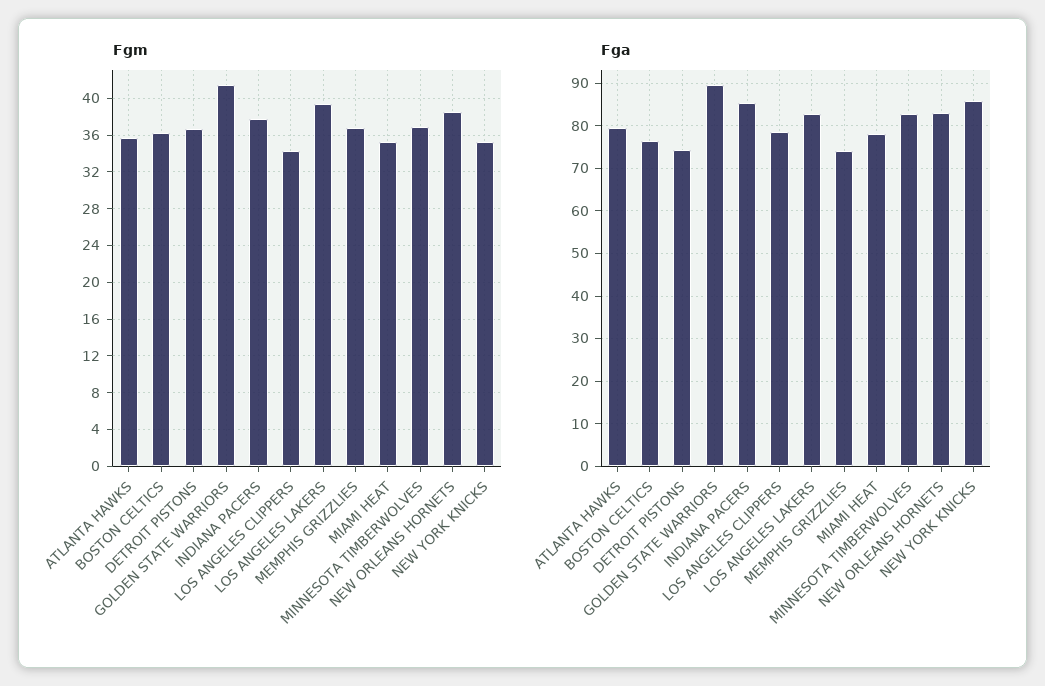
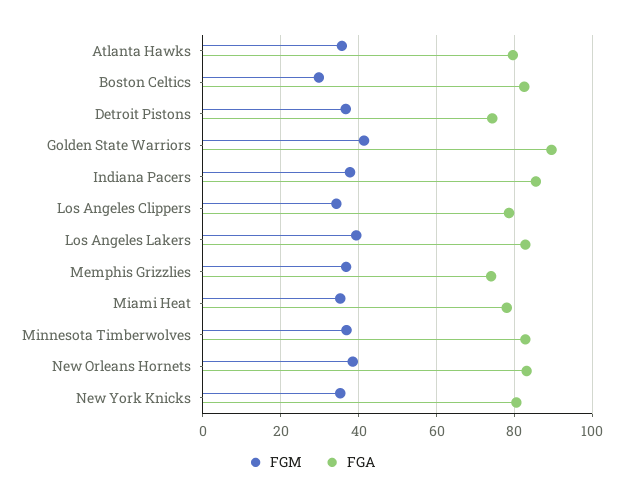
Fgm, BOSTON CELTICS: 36 -> 30
Fga, BOSTON CELTICS: 76 -> 82
Fga, NEW YORK KNICKS: 86 -> 80

